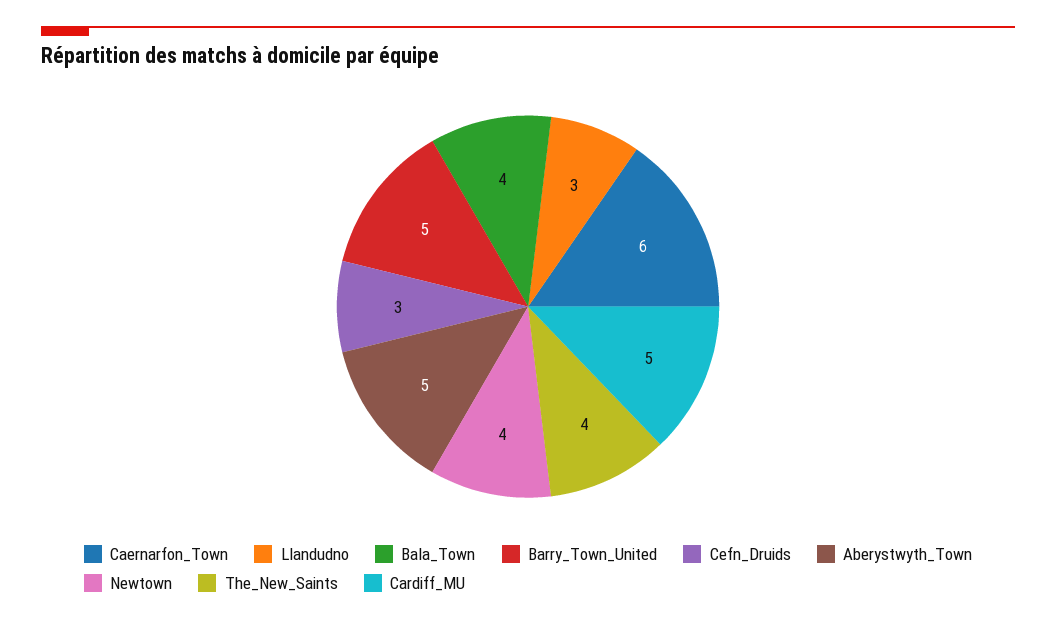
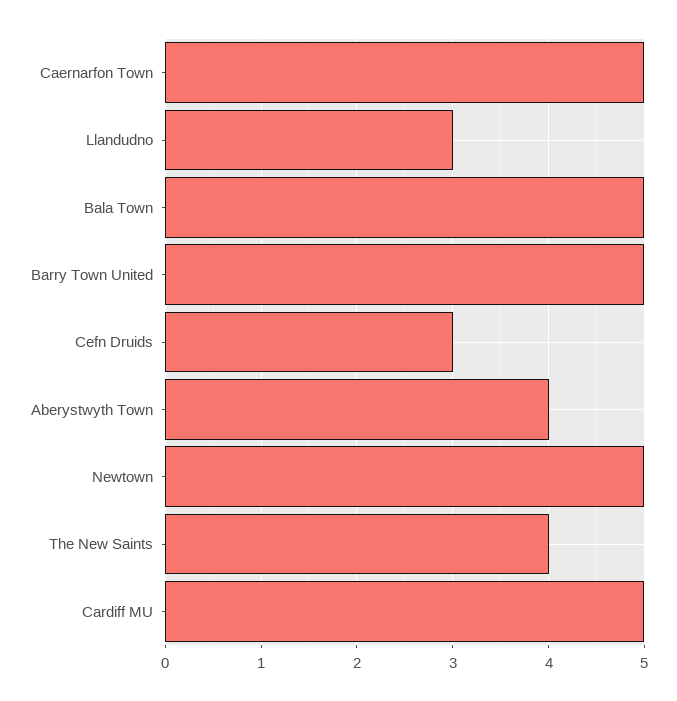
Caernarfon_Town: 6 -> 5
Bala_Town: 4 -> 5
Aberystwyth_Town: 5 -> 4
Newtown: 4 -> 5

